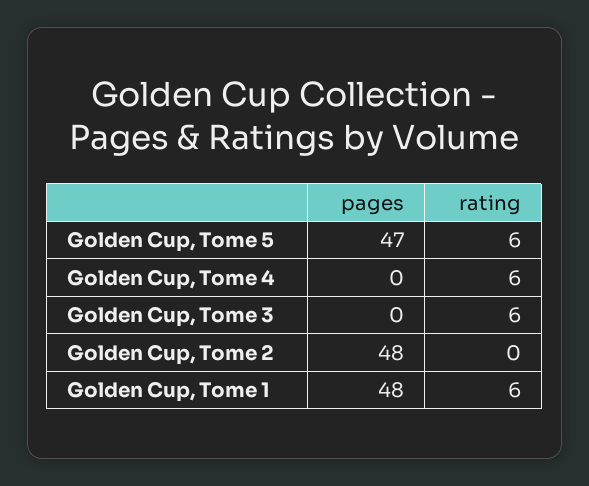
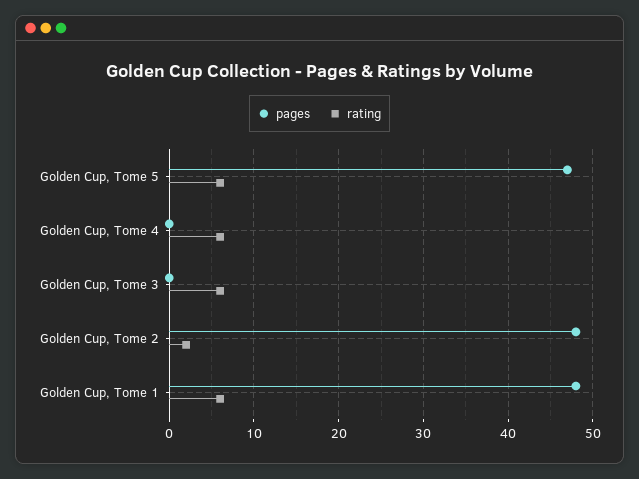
rating, Golden Cup, Tome 2: 0 -> 2

